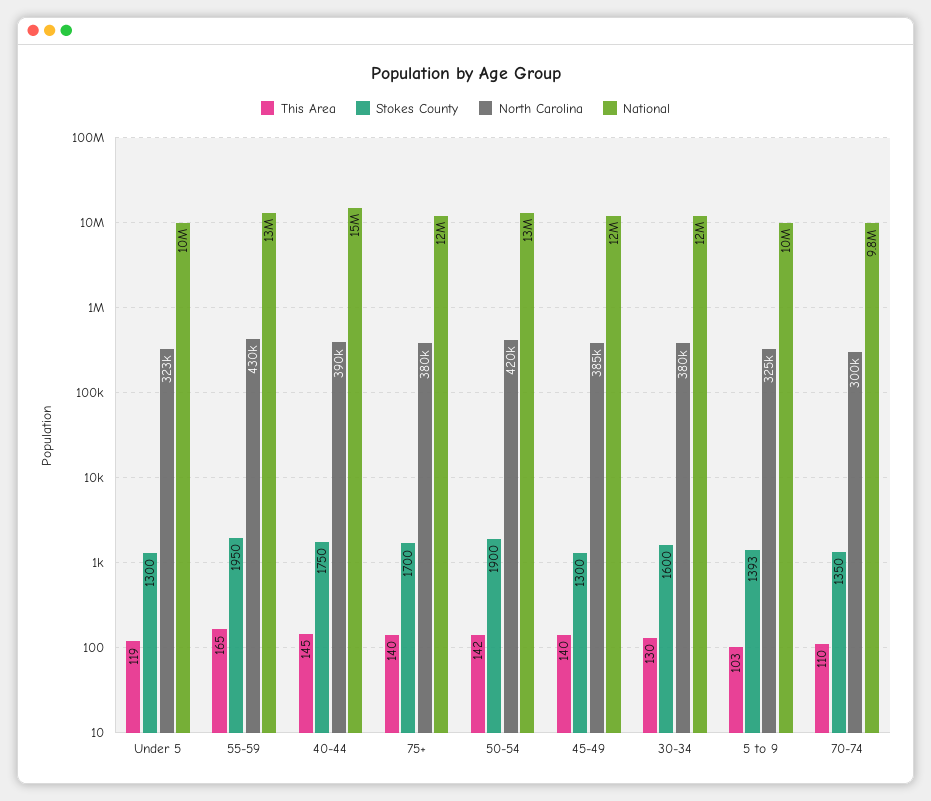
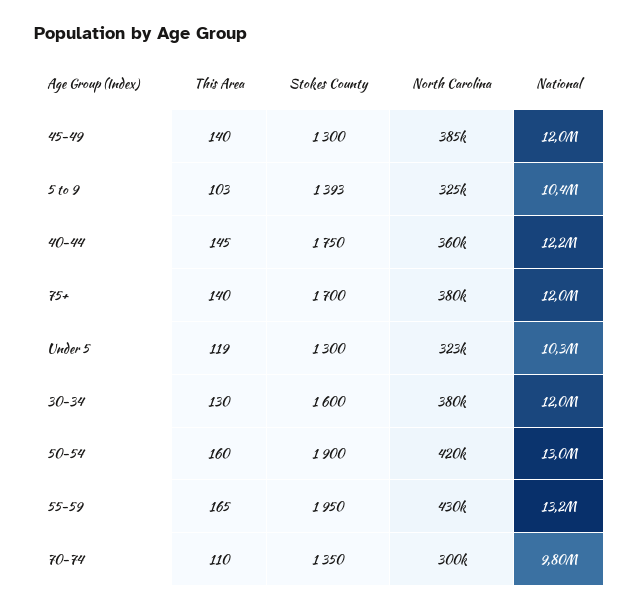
North Carolina, 40-44: 390000 -> 360000
National, 40-44: 15000000 -> 12200000
This Area, 50-54: 142 -> 160

